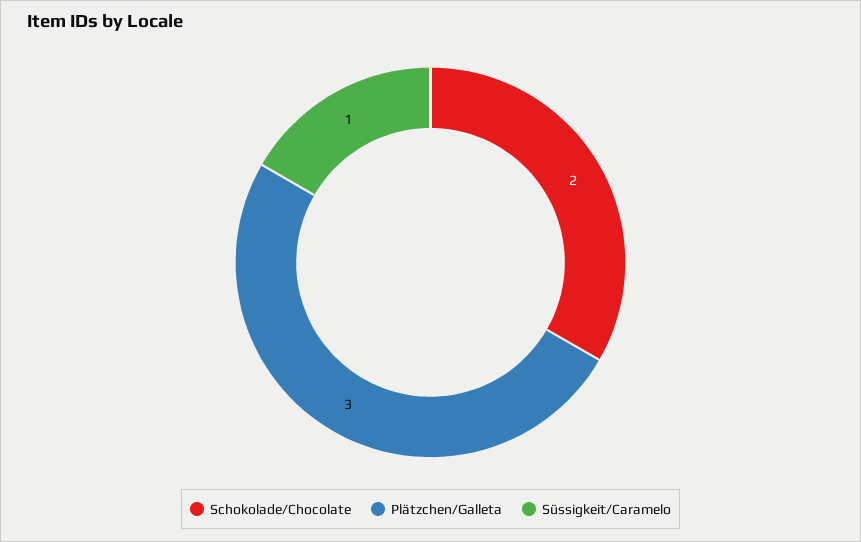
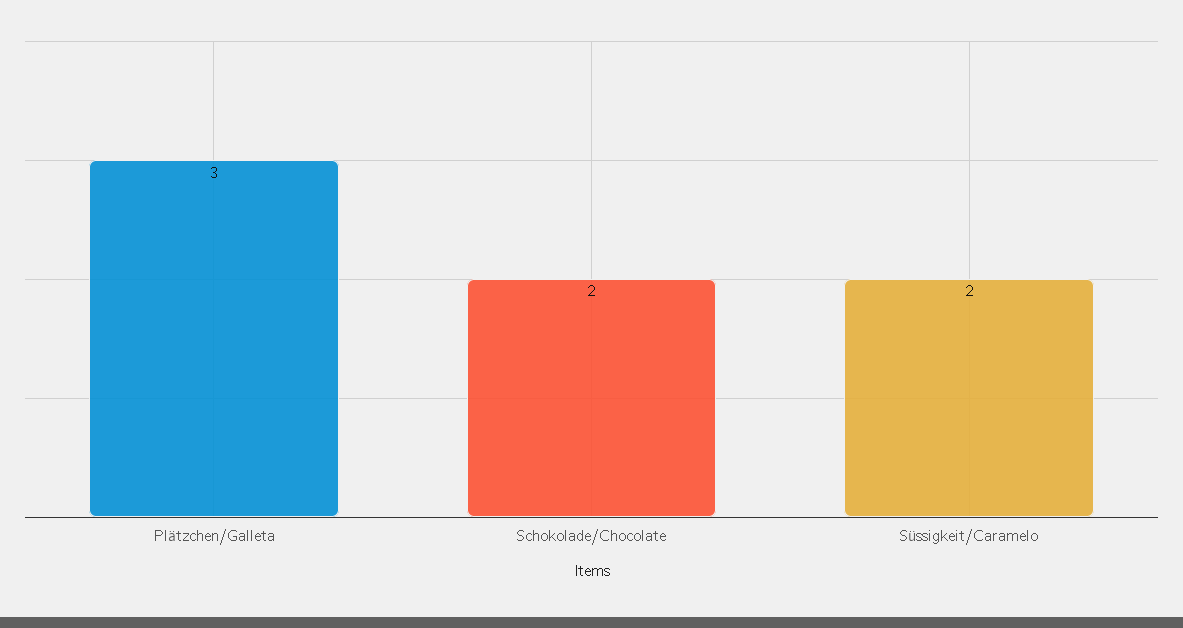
Süssigkeit/Caramelo: 1 -> 2

